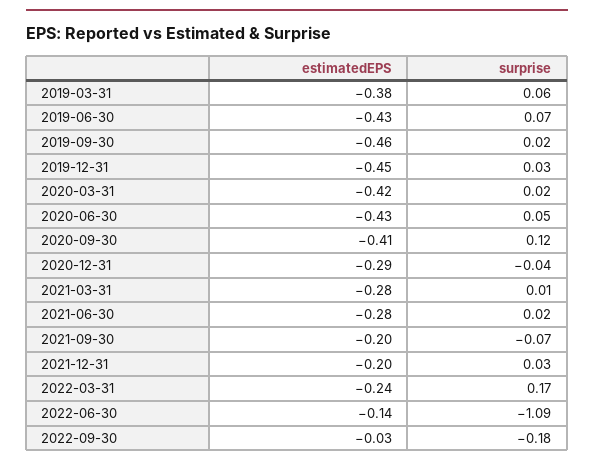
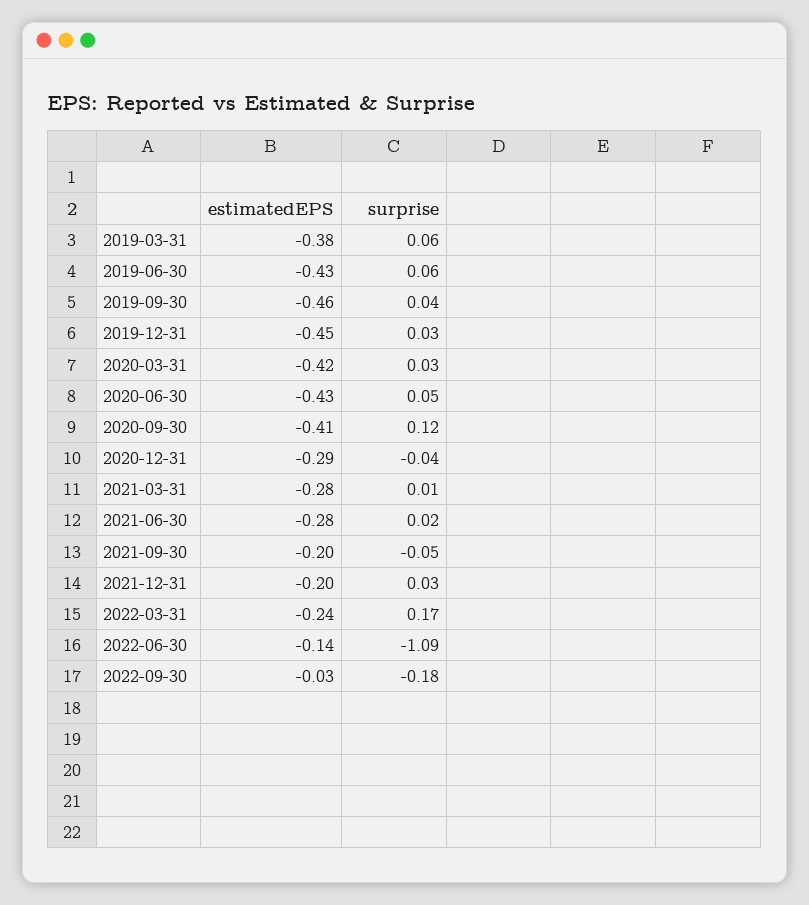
surprise, 2019-06-30: 0.07 -> 0.06
surprise, 2019-09-30: 0.02 -> 0.04
surprise, 2020-03-31: 0.02 -> 0.03
surprise, 2021-09-30: -0.07 -> -0.05

